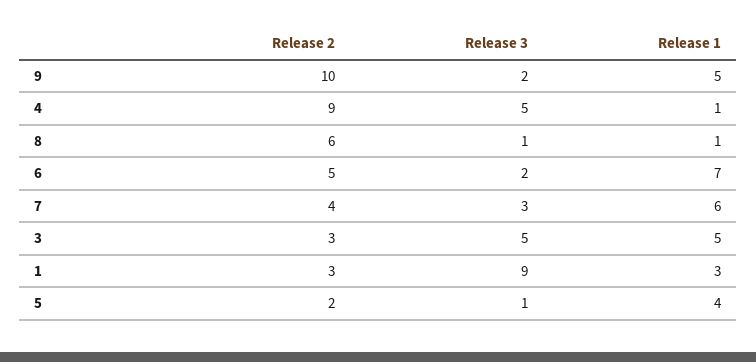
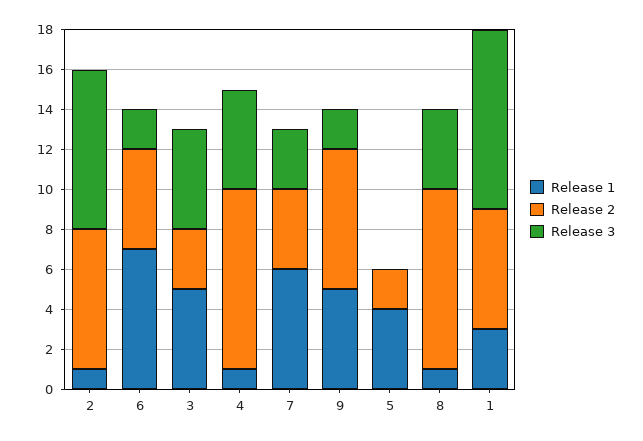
Release 2, 9: 10 -> 7
Release 2, 8: 6 -> 9
Release 3, 8: 1 -> 4
Release 2, 1: 3 -> 6
Release 3, 5: 1 -> 0
Release 1, 2: none -> 1
Release 2, 2: none -> 7
Release 3, 2: none -> 8

